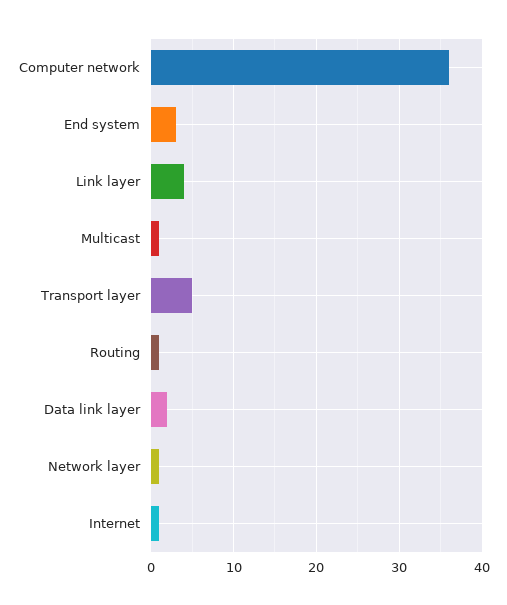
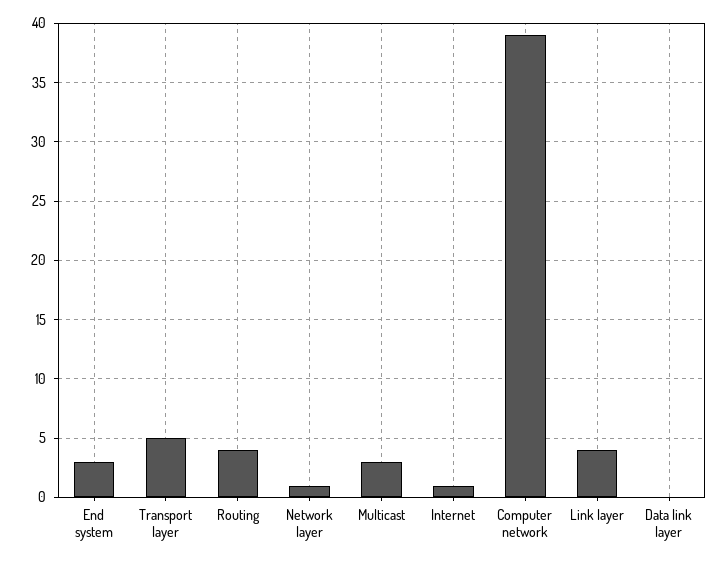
Computer network: 36 -> 39
Multicast: 1 -> 3
Routing: 1 -> 4
Data link layer: 2 -> 0

